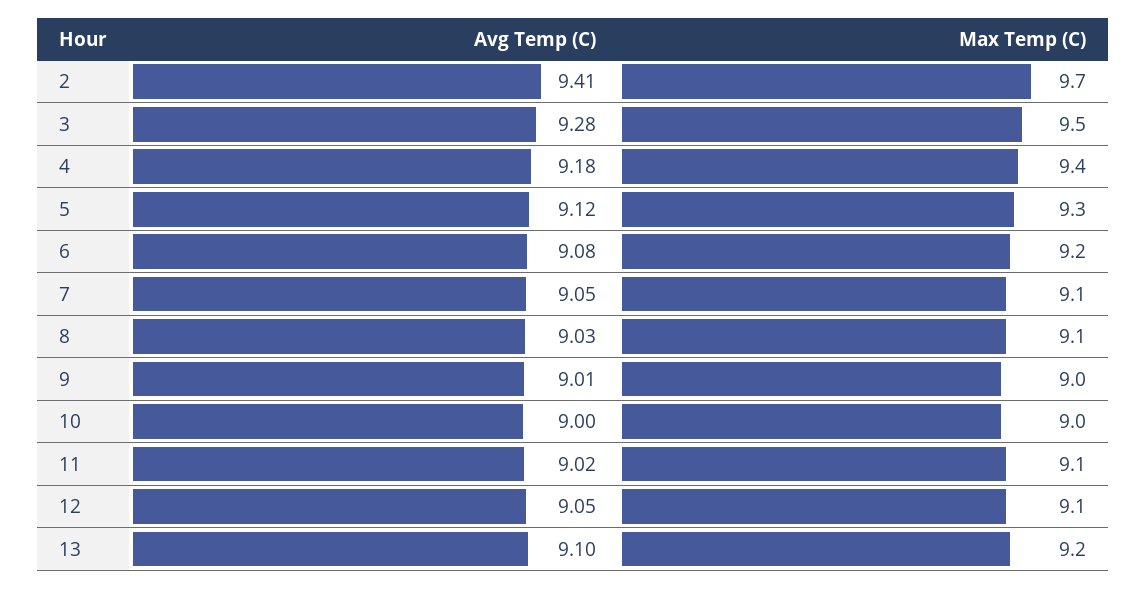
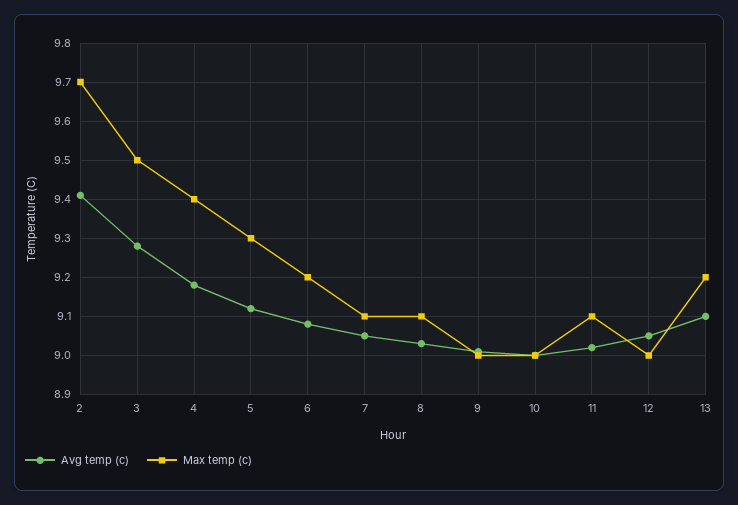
Max Temp (C), 12: 9.1 -> 9

